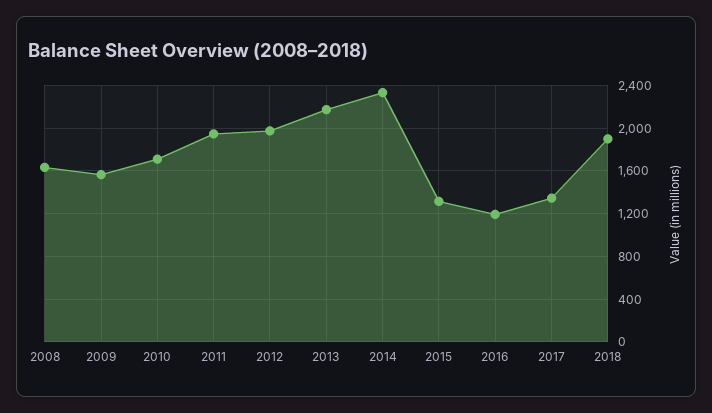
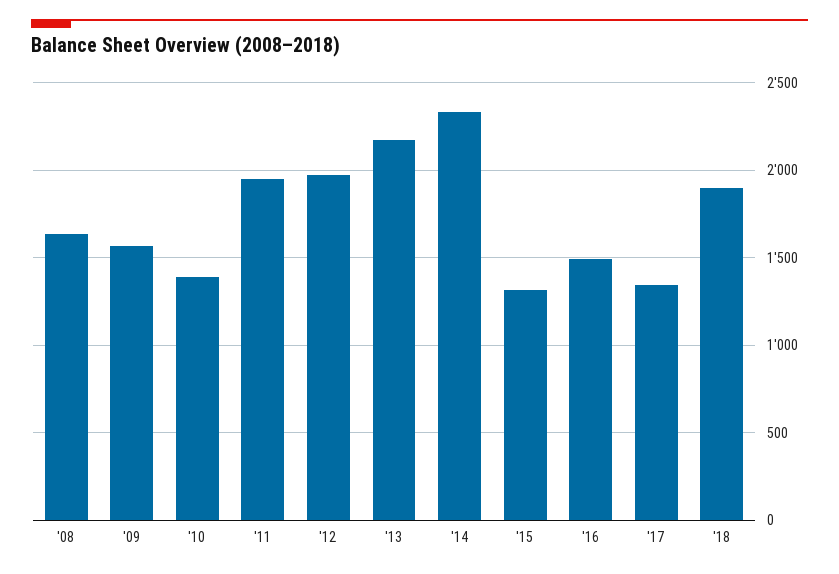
2010: 1700 -> 1400
2016: 1200 -> 1500

